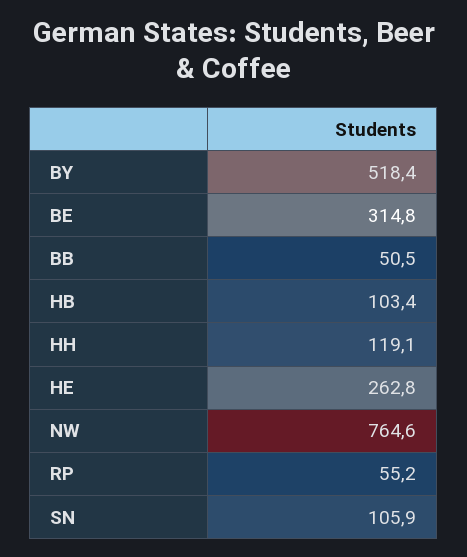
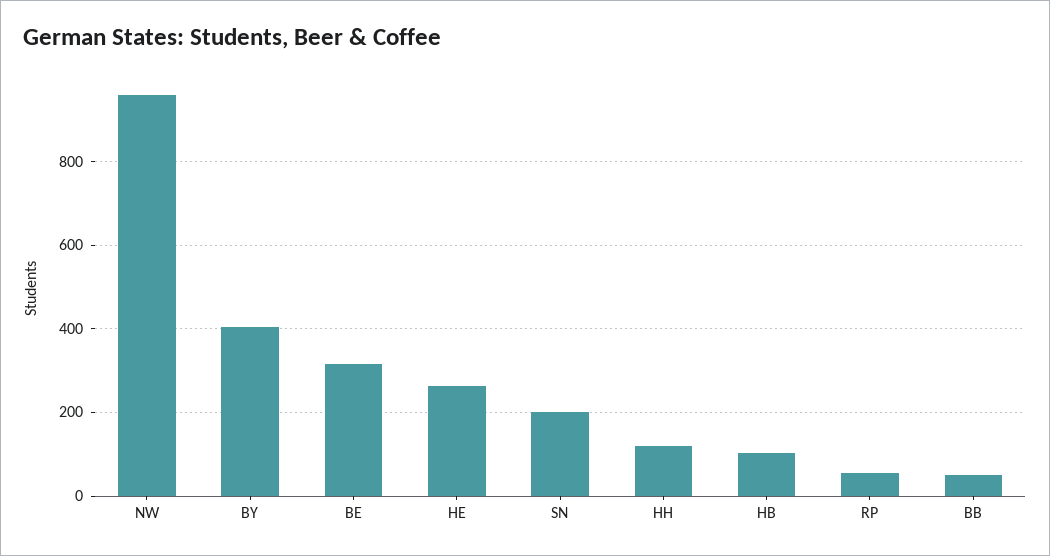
BY: 518.4 -> 400
NW: 764.6 -> 960
SN: 105.9 -> 200

